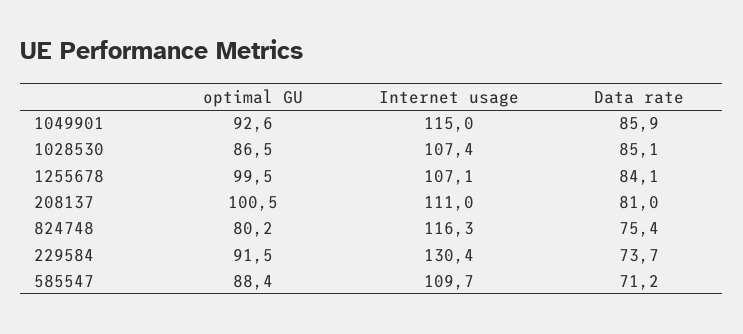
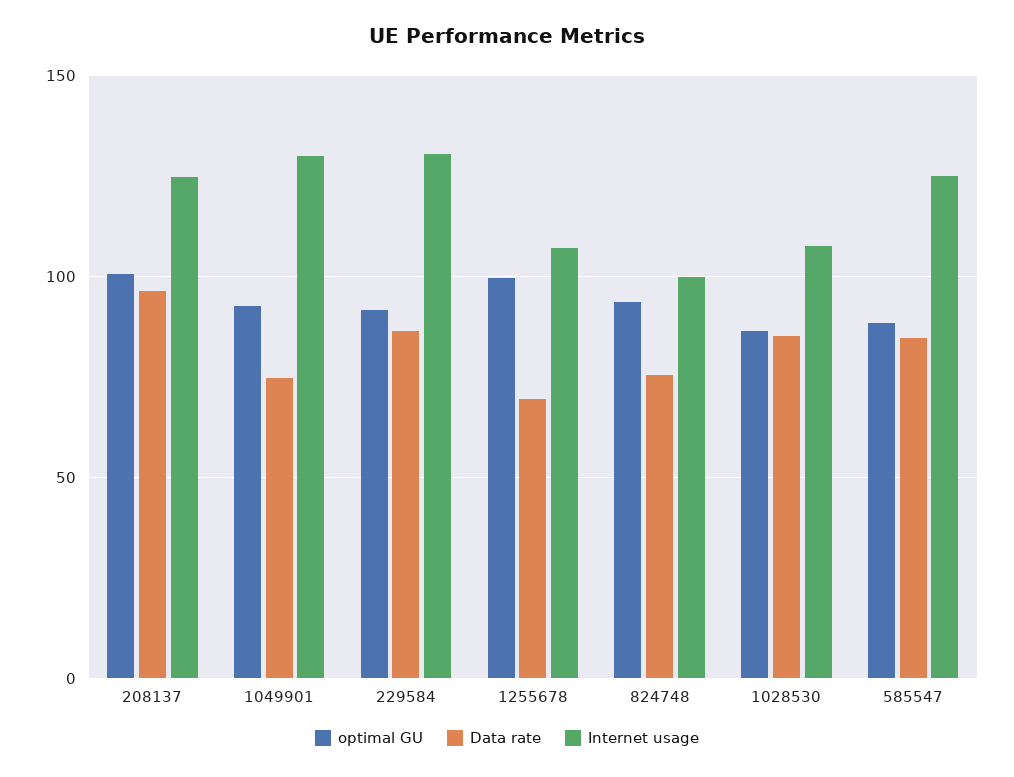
Internet usage, 1049901: 115 -> 130
Data rate, 1049901: 85.9 -> 75
Data rate, 1255678: 84.1 -> 70
Internet usage, 208137: 111 -> 125
Data rate, 208137: 81 -> 95
optimal GU, 824748: 80.2 -> 95
Internet usage, 824748: 116.3 -> 100
Data rate, 229584: 73.7 -> 85
Internet usage, 585547: 109.7 -> 125
Data rate, 585547: 71.2 -> 85

